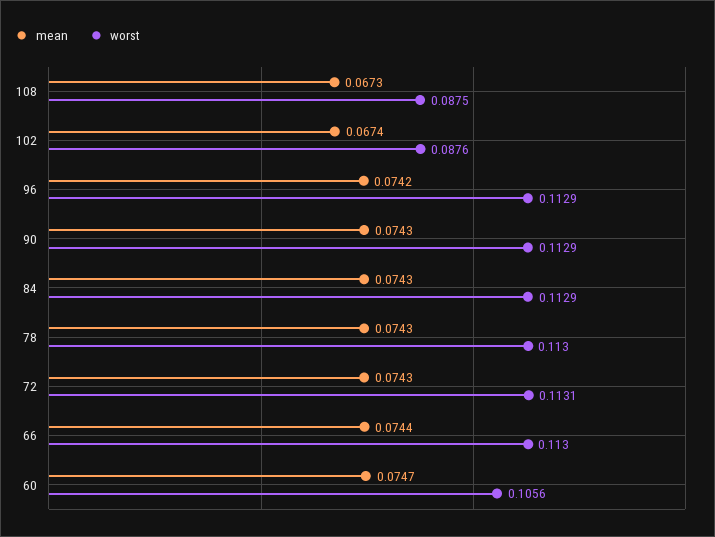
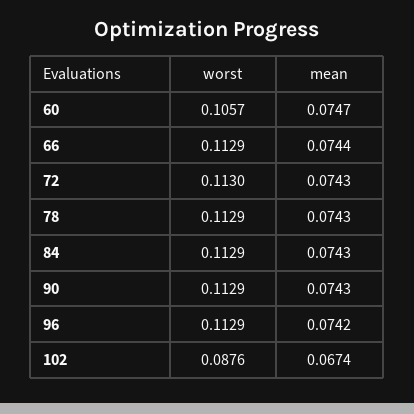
mean, 108: 0.0673 -> none
worst, 108: 0.0875 -> none
worst, 78: 0.113 -> 0.1129
worst, 72: 0.1131 -> 0.113
worst, 66: 0.113 -> 0.1129
worst, 60: 0.1056 -> 0.1057

